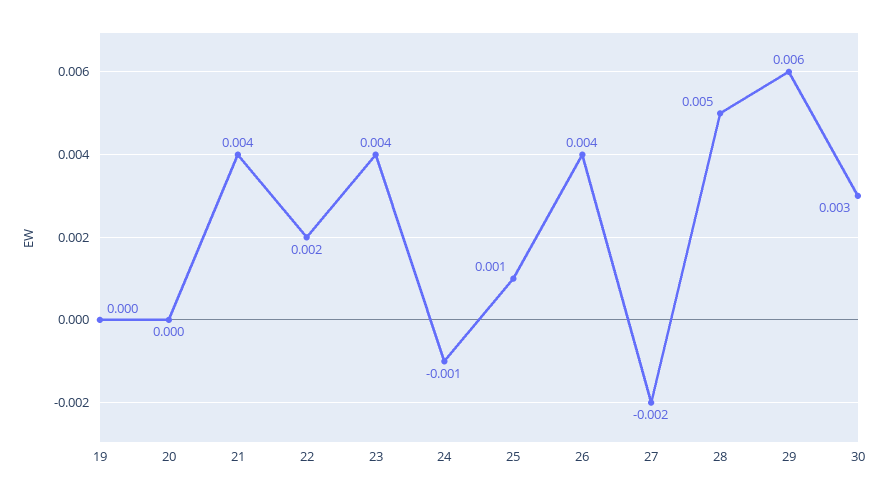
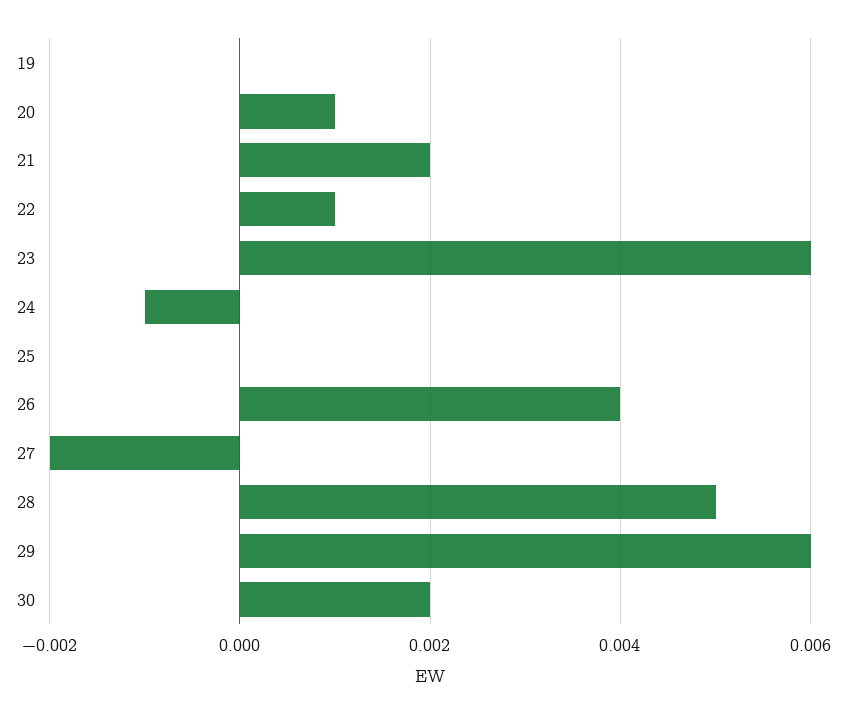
20: 0 -> 0.001
21: 0.004 -> 0.002
22: 0.002 -> 0.001
23: 0.004 -> 0.006
25: 0.001 -> 0
30: 0.003 -> 0.002

